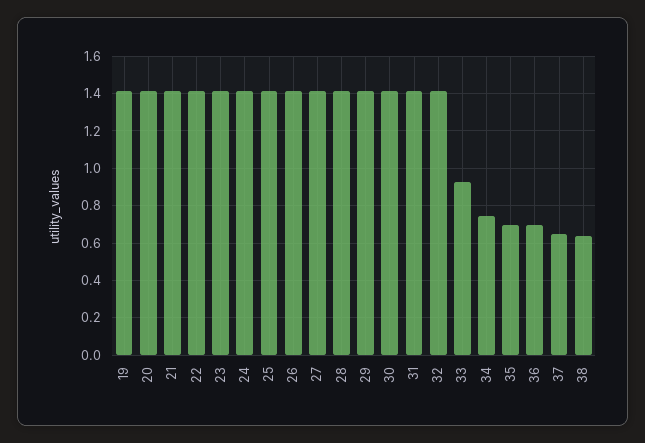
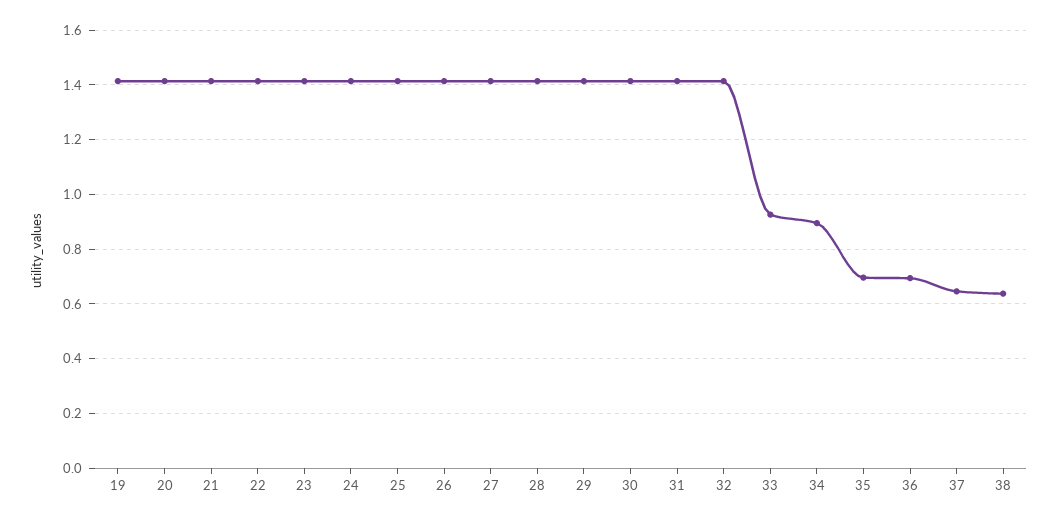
34: 0.75 -> 0.9

